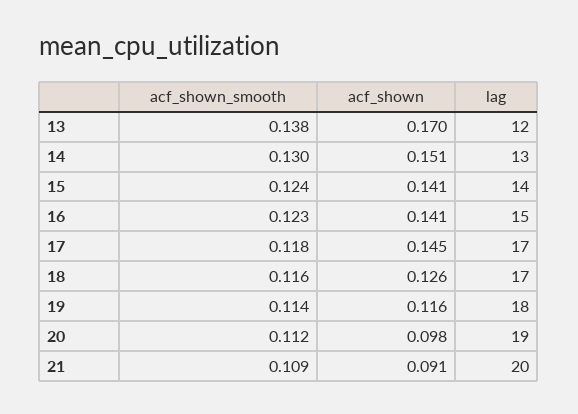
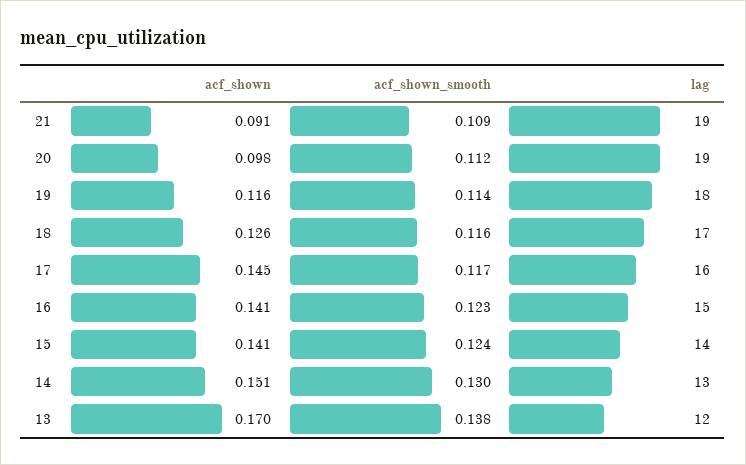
acf_shown_smooth, 17: 0.118 -> 0.117
lag, 17: 17 -> 16
lag, 21: 20 -> 19

